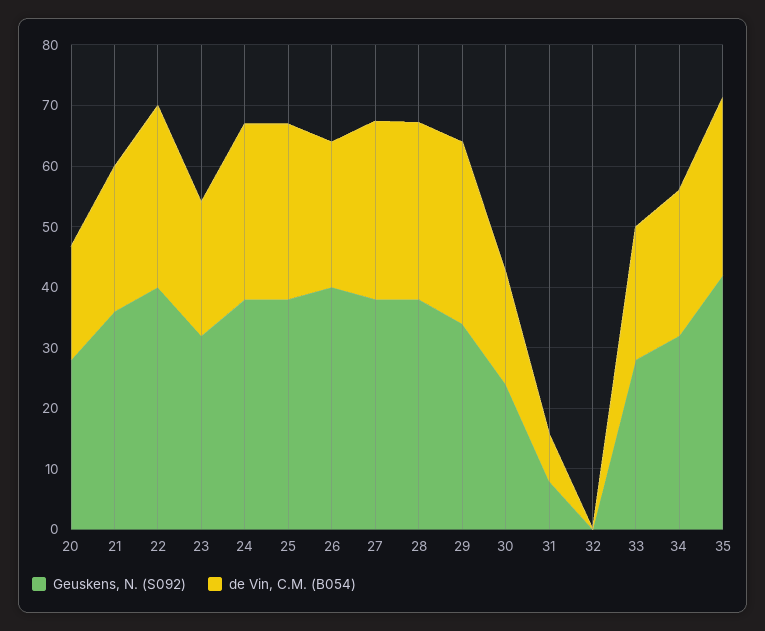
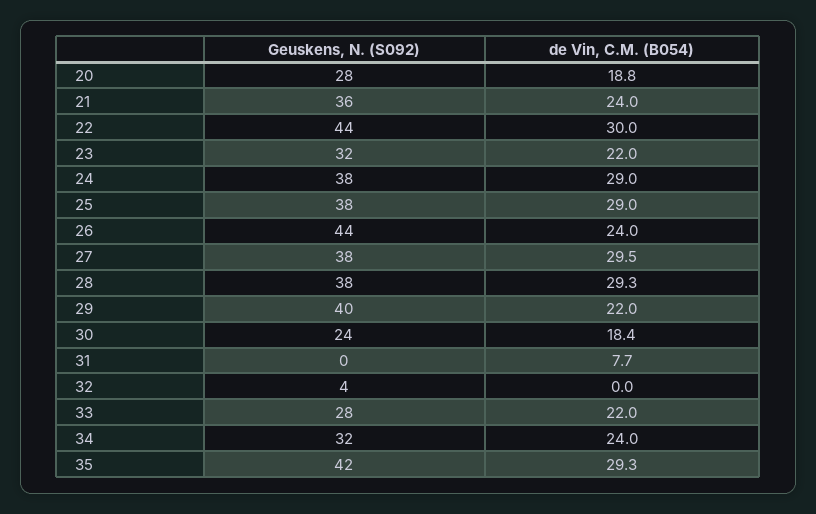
Geuskens, N. (S092), 22: 40 -> 44
Geuskens, N. (S092), 26: 40 -> 44
Geuskens, N. (S092), 29: 34 -> 40
de Vin, C.M. (B054), 29: 30 -> 22
Geuskens, N. (S092), 31: 8 -> 0
Geuskens, N. (S092), 32: 0 -> 4

